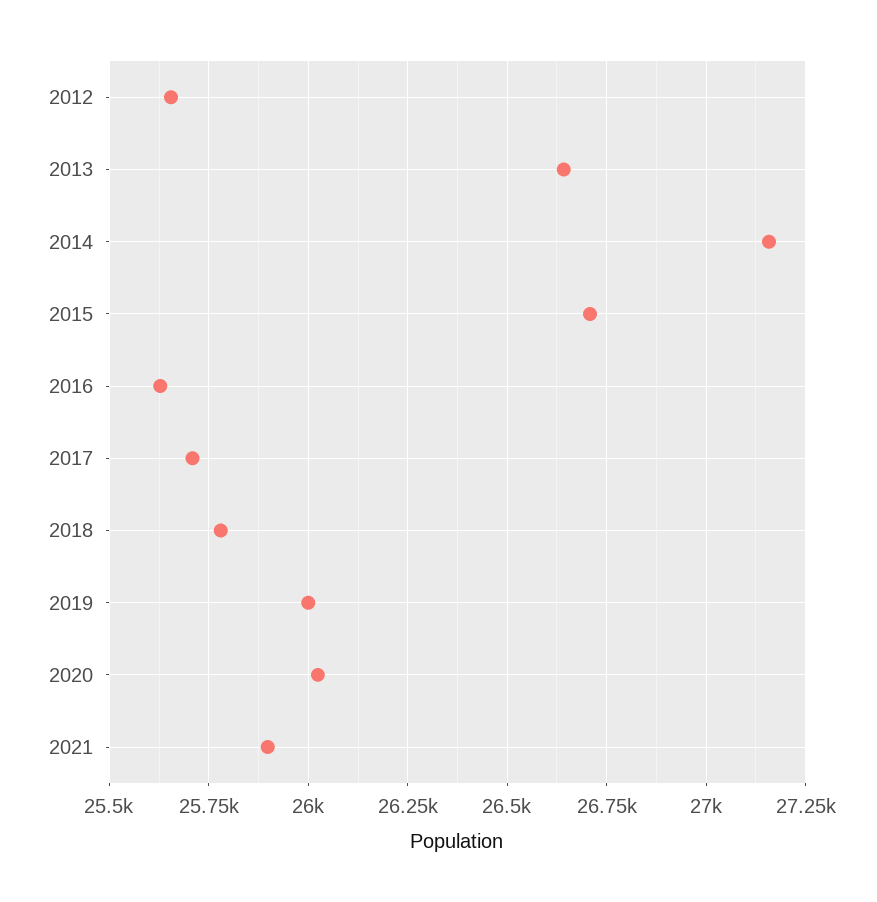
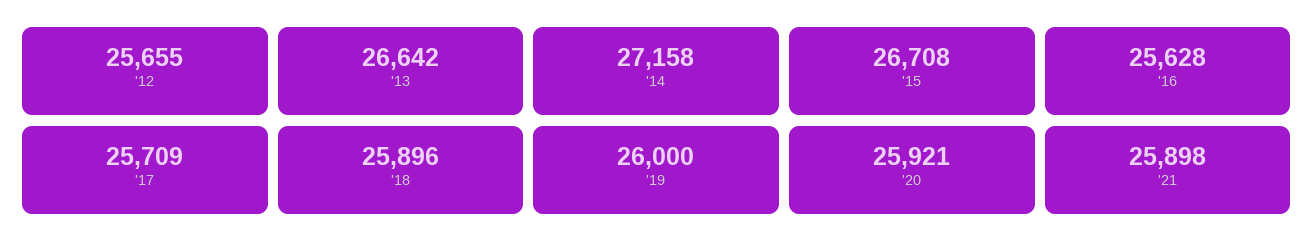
2018: 25775 -> 25896
2020: 26025 -> 25921

